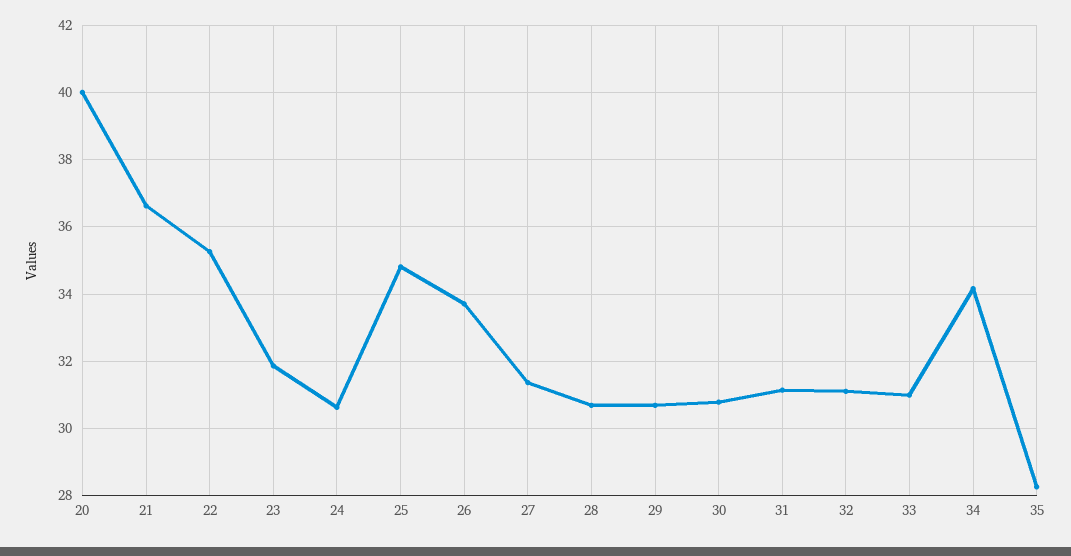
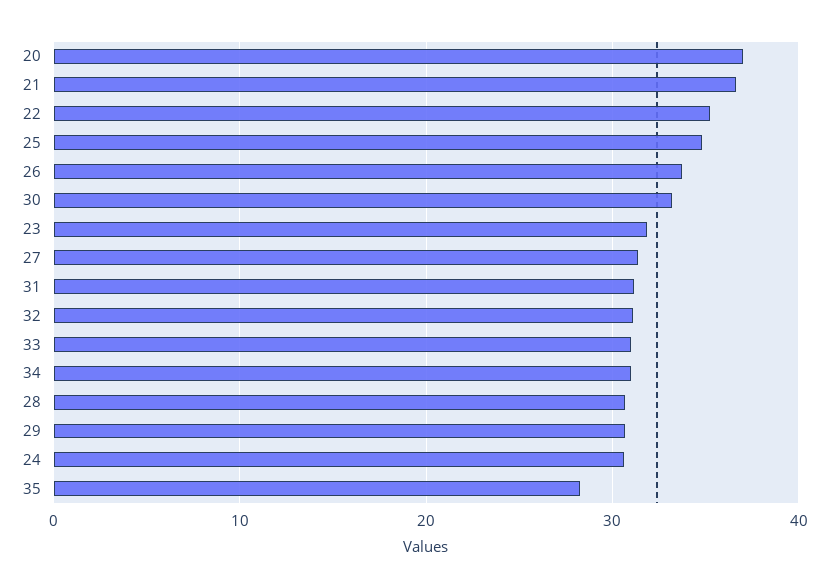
20: 40 -> 37
30: 30.8 -> 33
34: 34.2 -> 31

